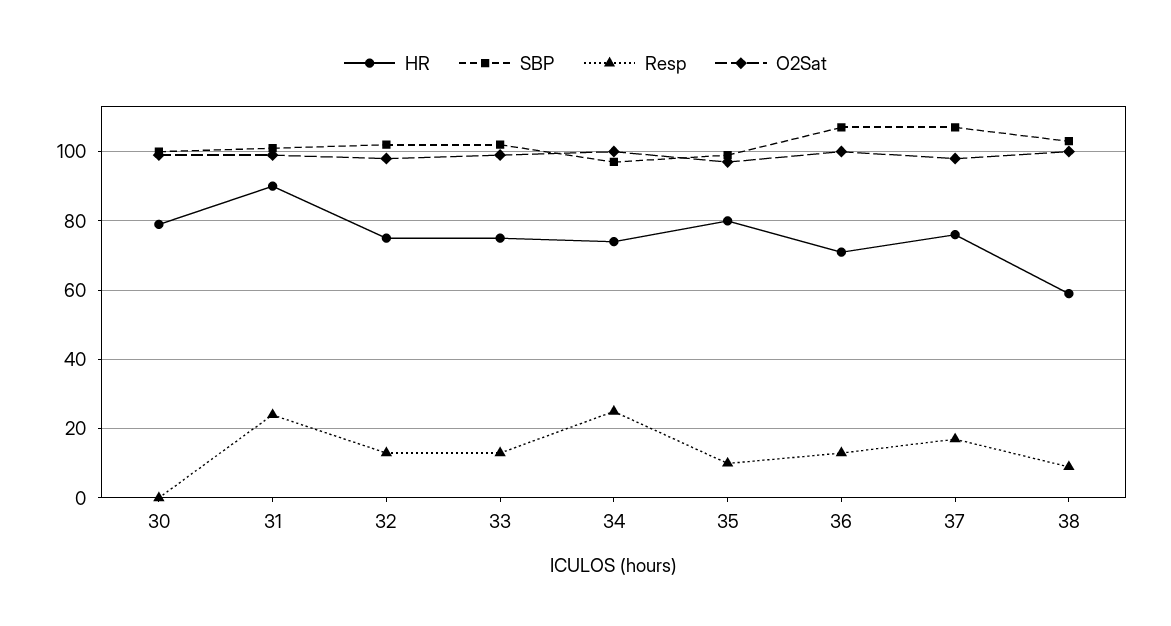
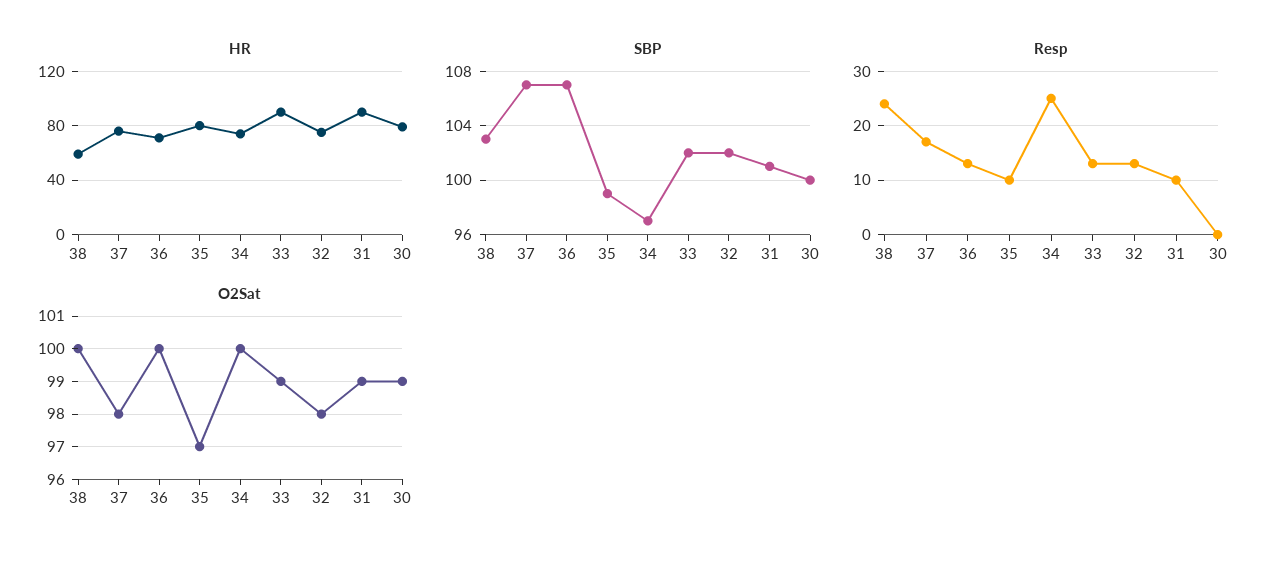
Resp, 31: 25 -> 10
HR, 33: 75 -> 90
Resp, 38: 10 -> 25

